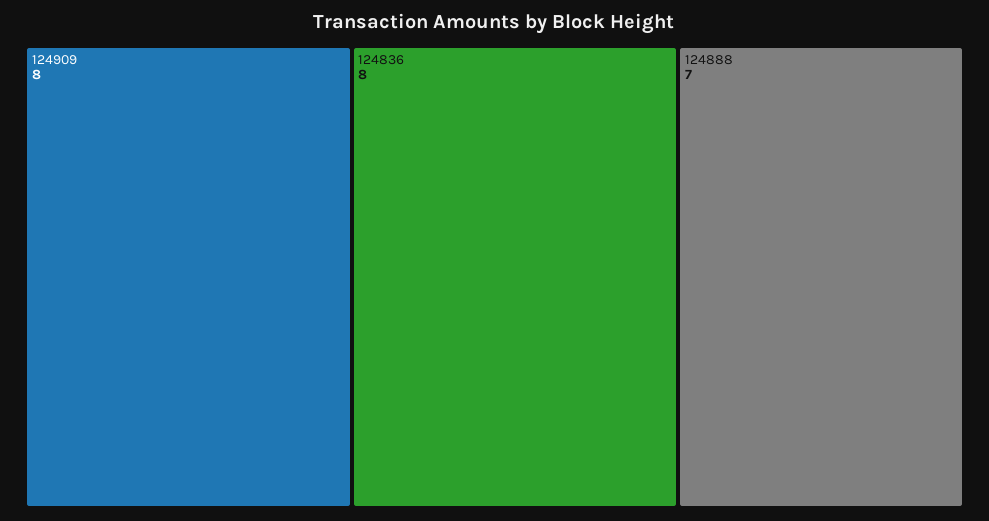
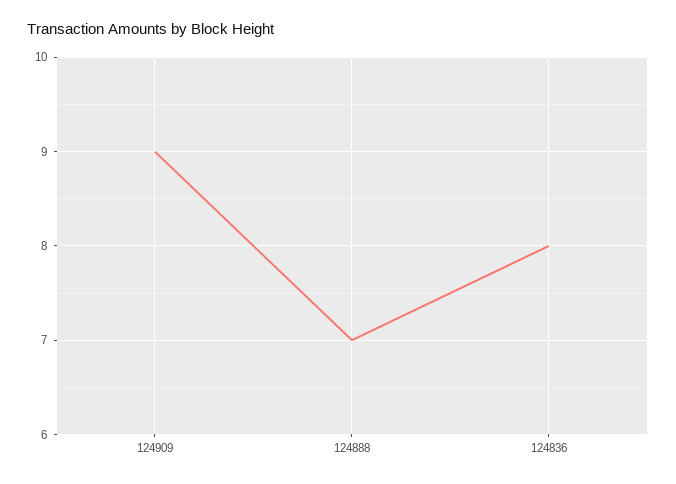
124909: 8 -> 9

